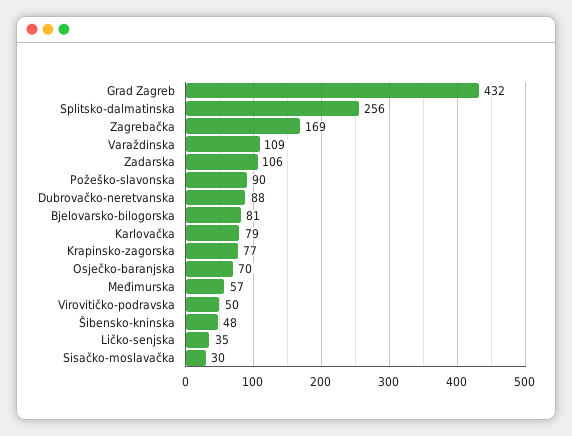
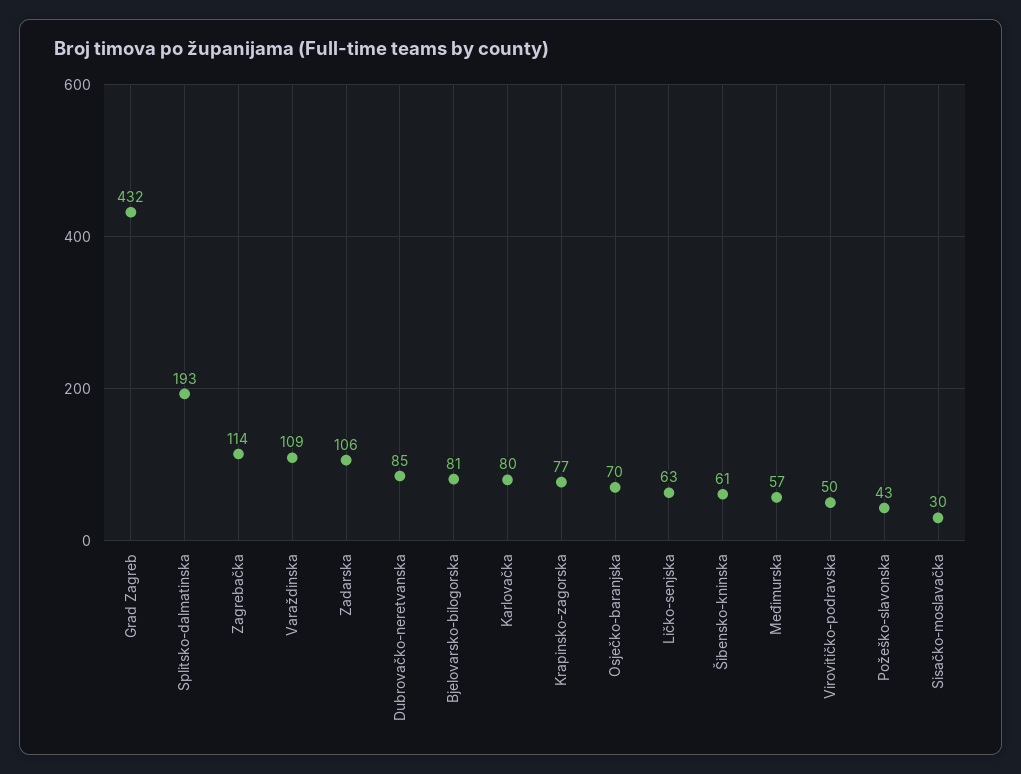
Splitsko-dalmatinska: 256 -> 193
Zagrebačka: 169 -> 114
Požeško-slavonska: 90 -> 43
Dubrovačko-neretvanska: 88 -> 85
Karlovačka: 79 -> 80
Šibensko-kninska: 48 -> 61
Ličko-senjska: 35 -> 63

